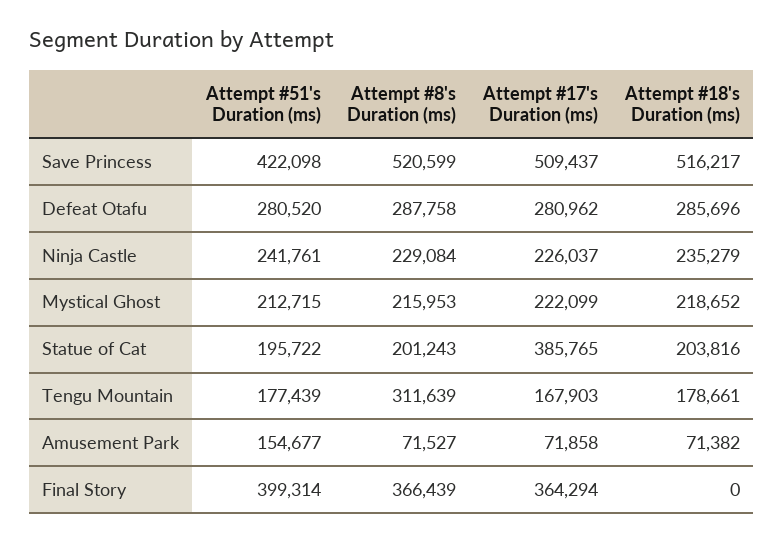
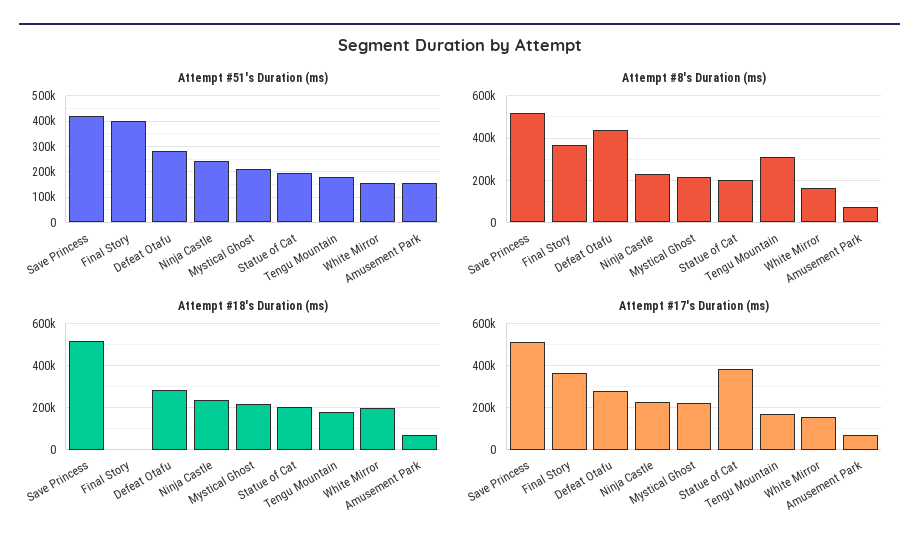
Attempt #8's Duration (ms), Defeat Otafu: 287758 -> 450000
Attempt #51's Duration (ms), White Mirror: none -> 150000
Attempt #8's Duration (ms), White Mirror: none -> 150000
Attempt #18's Duration (ms), White Mirror: none -> 200000
Attempt #17's Duration (ms), White Mirror: none -> 150000

